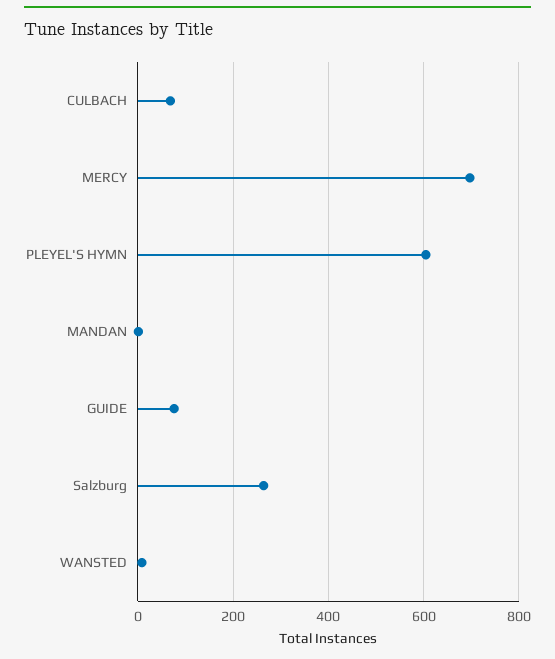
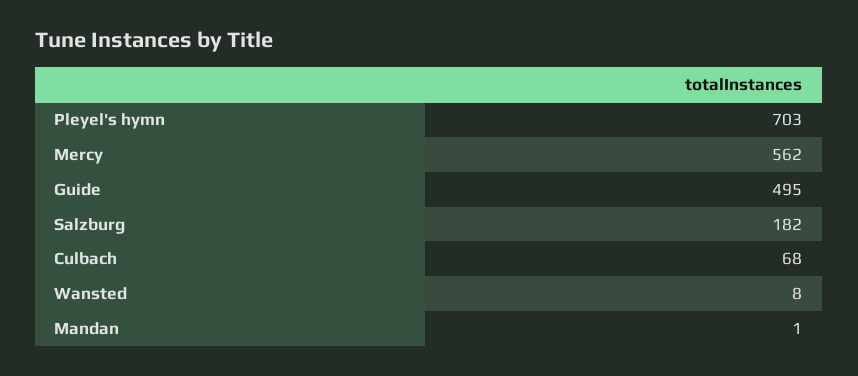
MERCY: 700 -> 562
PLEYEL'S HYMN: 600 -> 703
GUIDE: 80 -> 495
Salzburg: 260 -> 182

